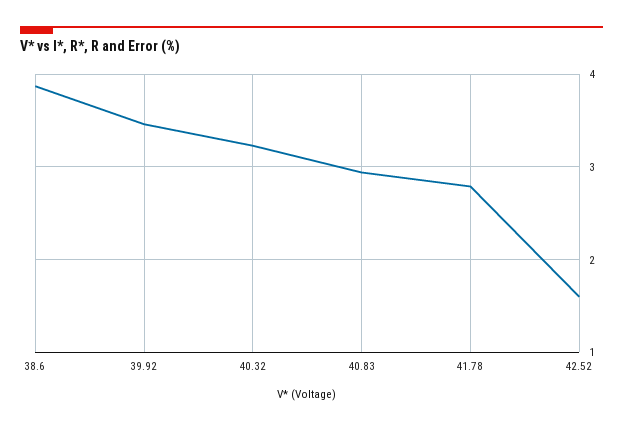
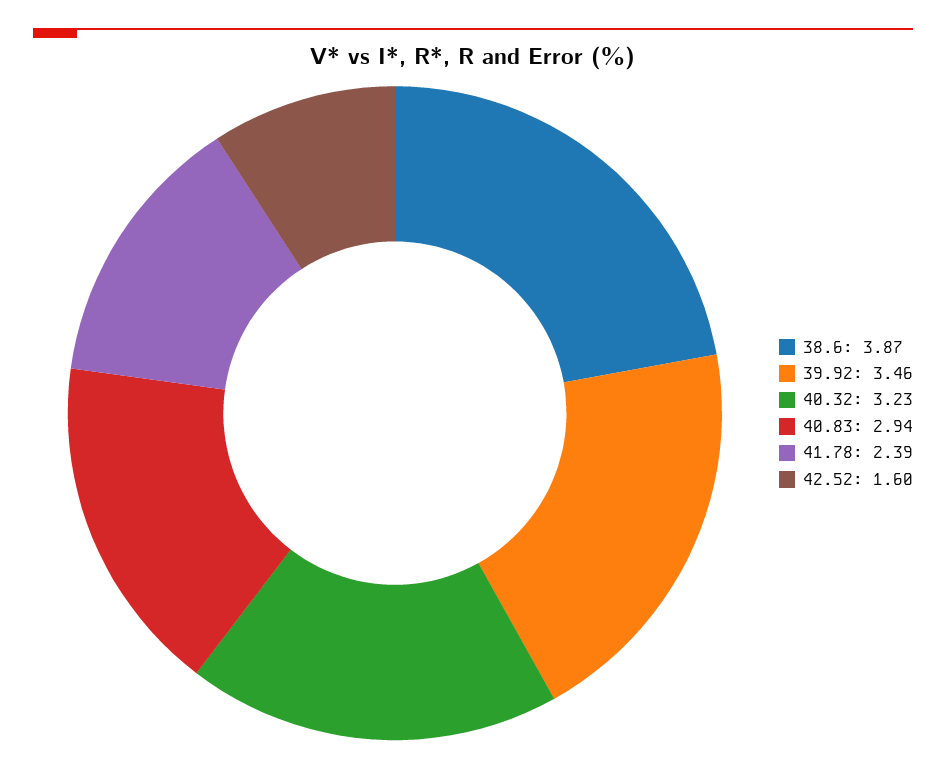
41.78: 2.8 -> 2.39

